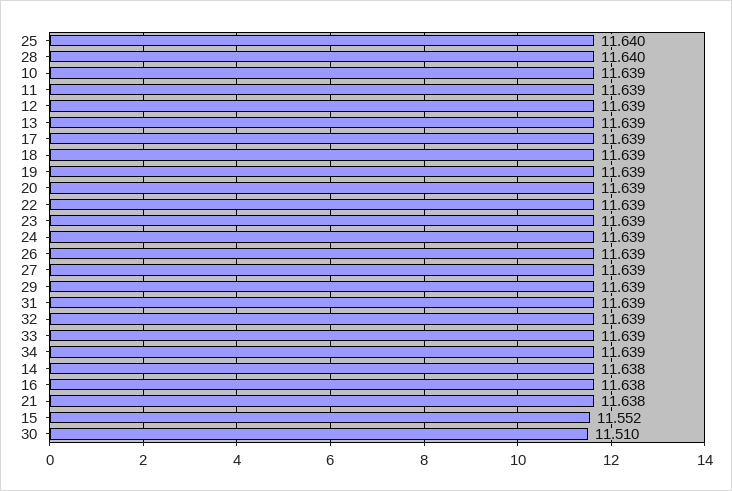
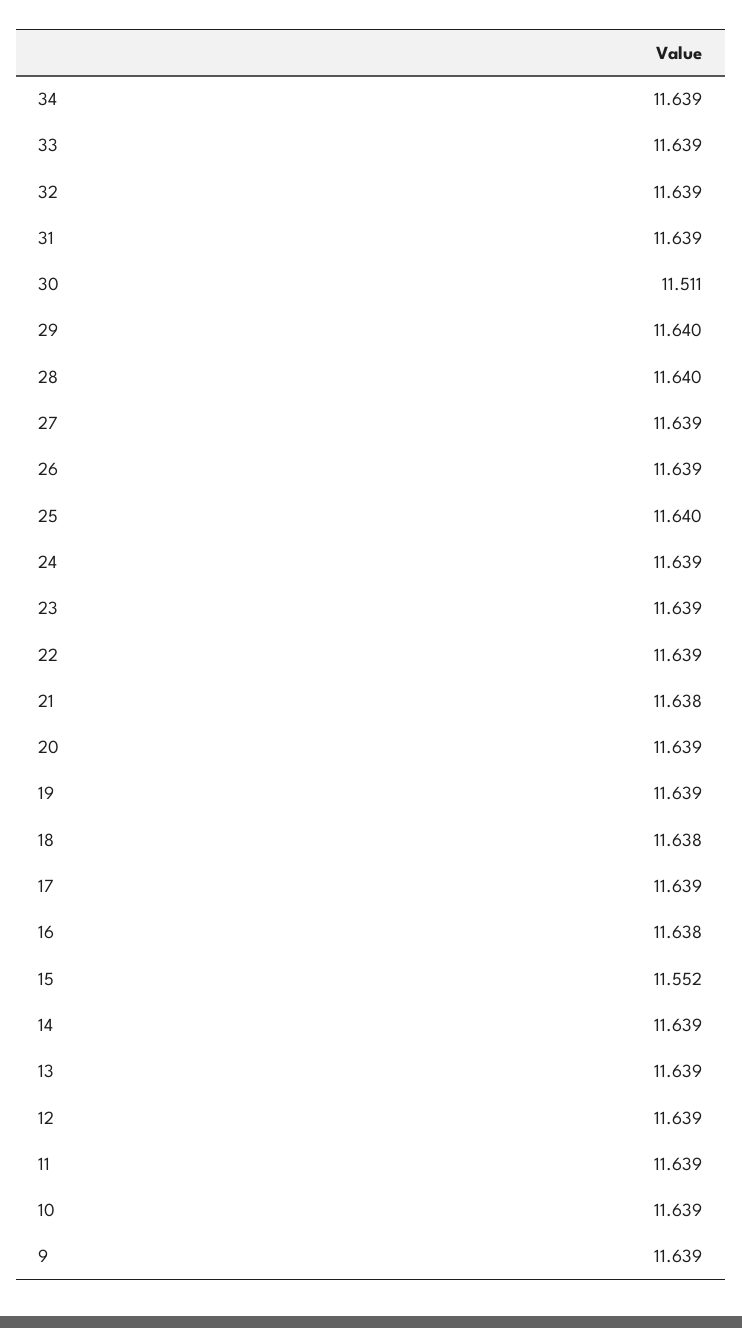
18: 11.639 -> 11.638
29: 11.639 -> 11.64
14: 11.638 -> 11.639
30: 11.51 -> 11.511
9: none -> 11.639

